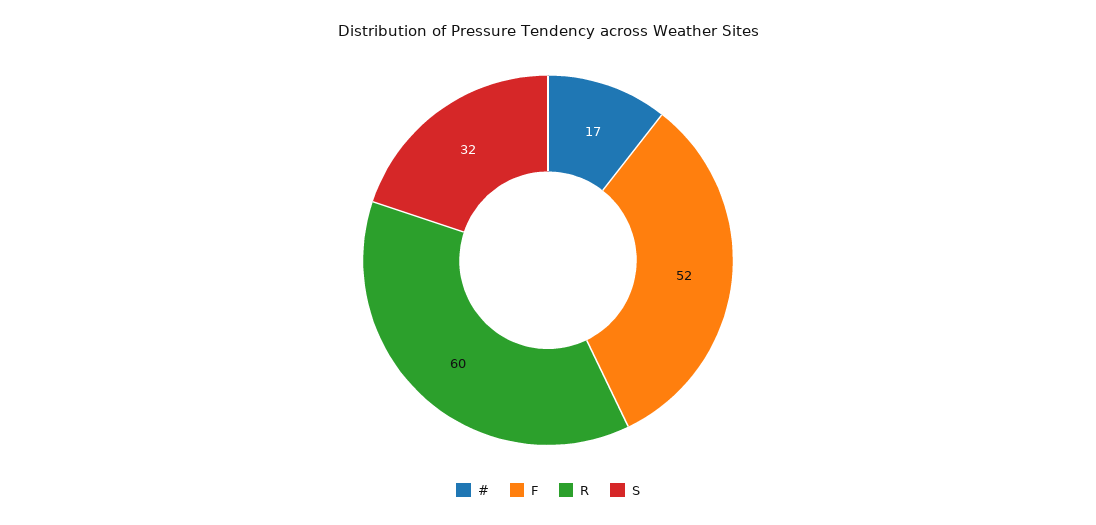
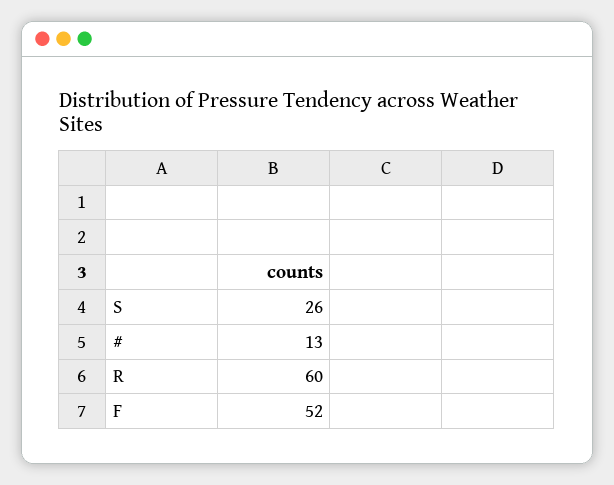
#: 17 -> 13
S: 32 -> 26

